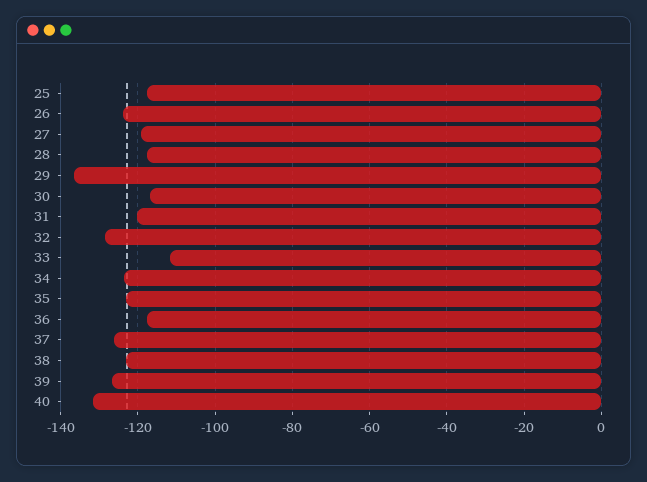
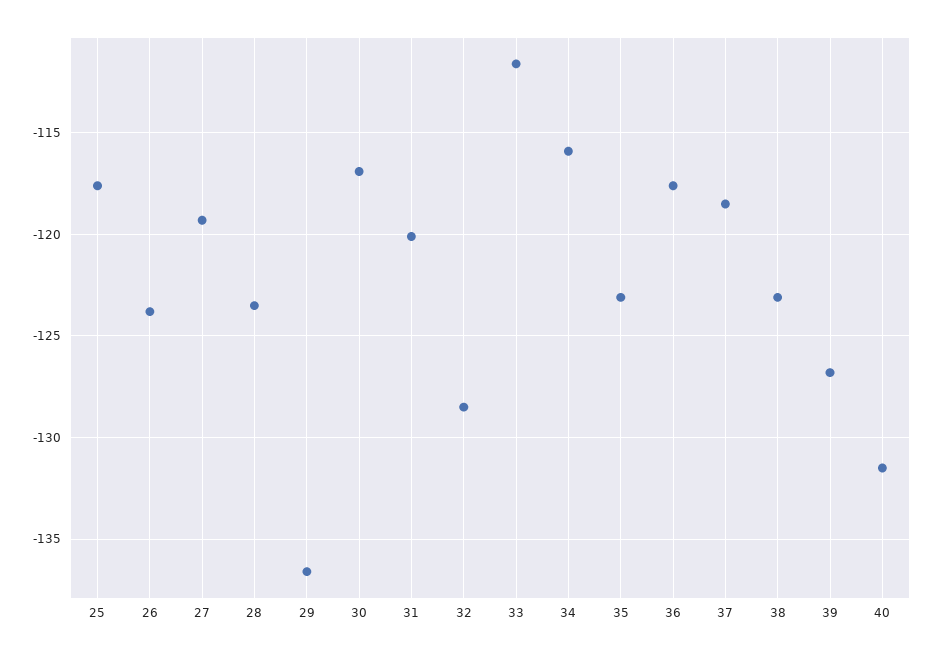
28: -118 -> -123.5
34: -124 -> -116
37: -126 -> -118.5

